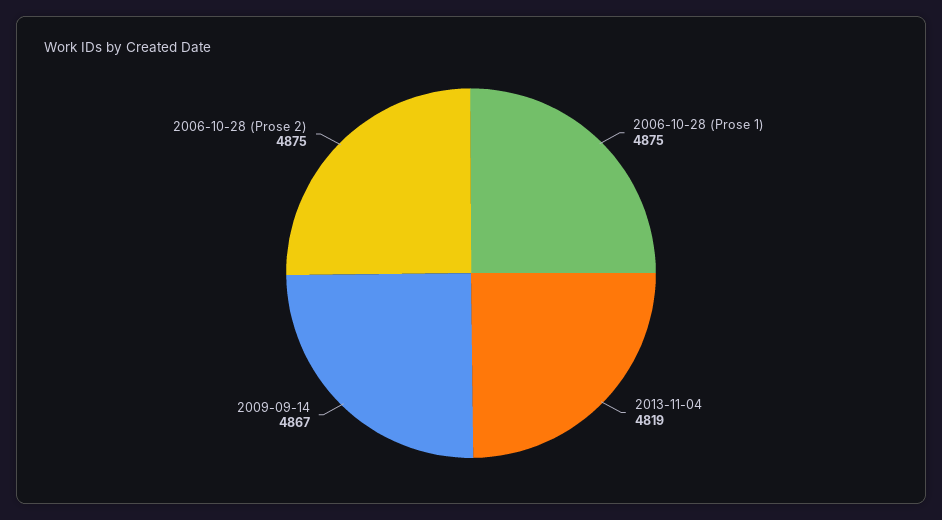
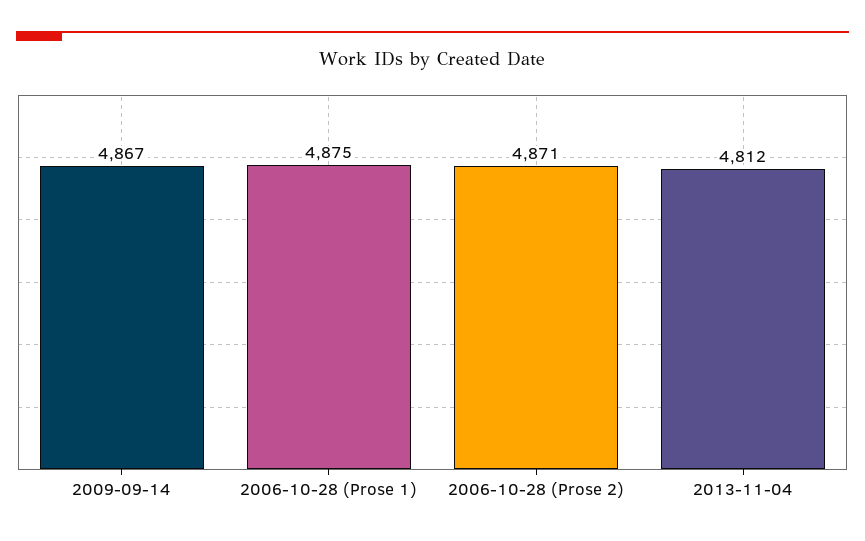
2013-11-04: 4819 -> 4812
2006-10-28 (Prose 2): 4875 -> 4871

